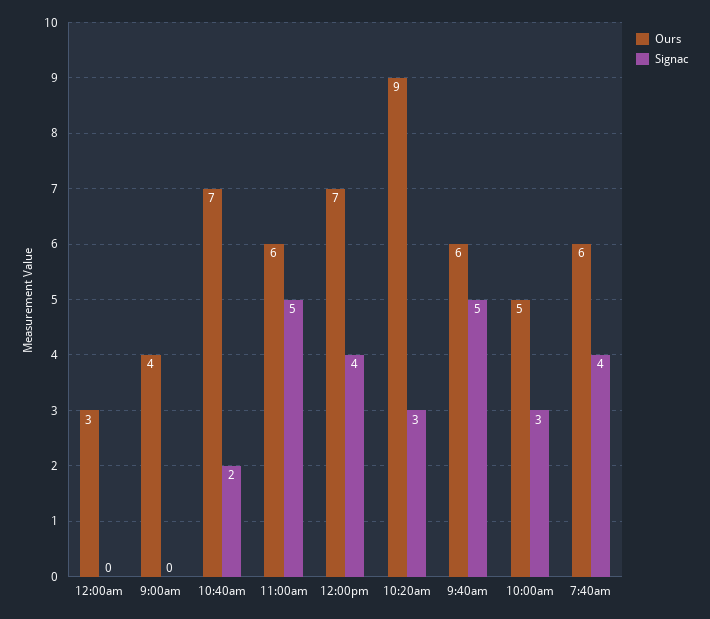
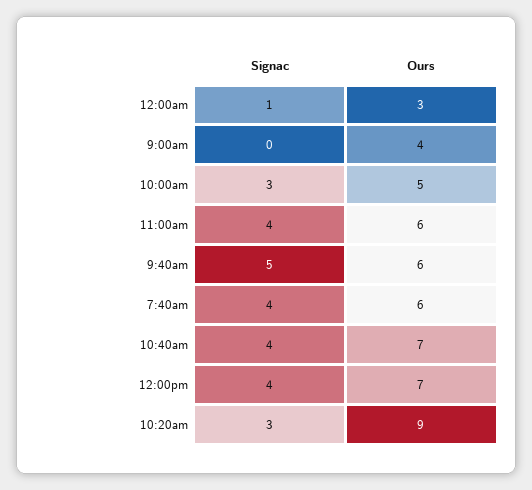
Signac, 12:00am: 0 -> 1
Signac, 10:40am: 2 -> 4
Signac, 11:00am: 5 -> 4

